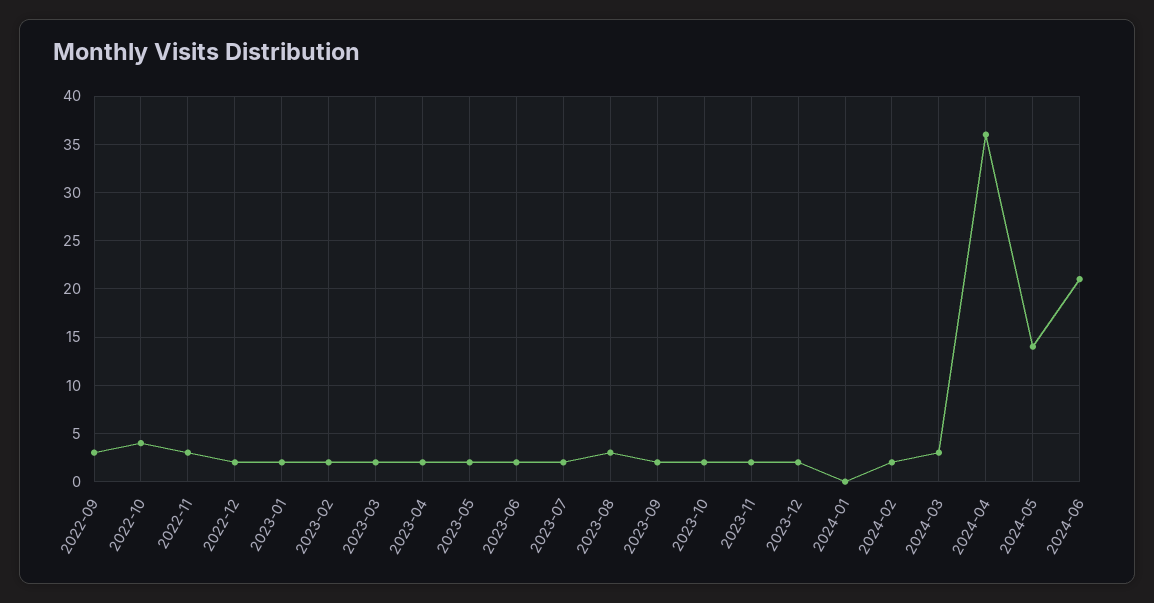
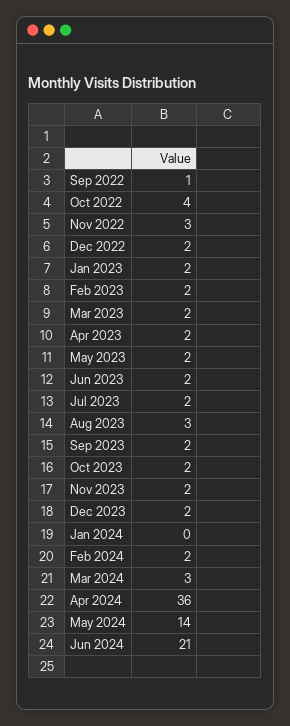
2022-09: 3 -> 1

